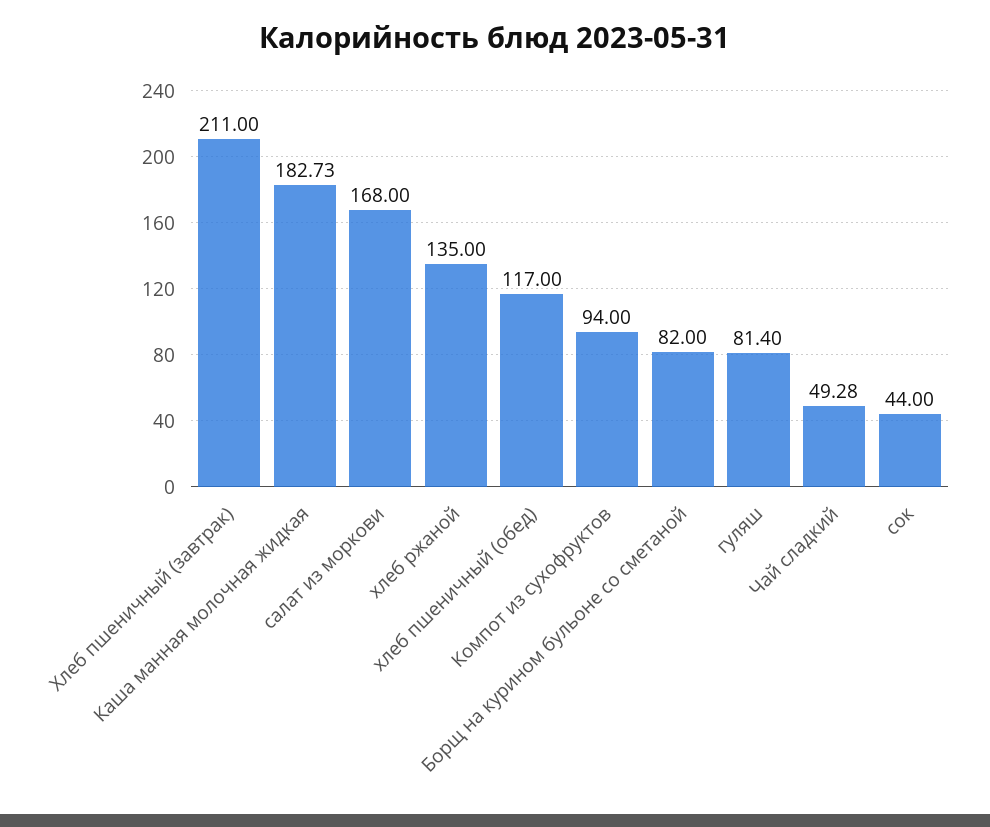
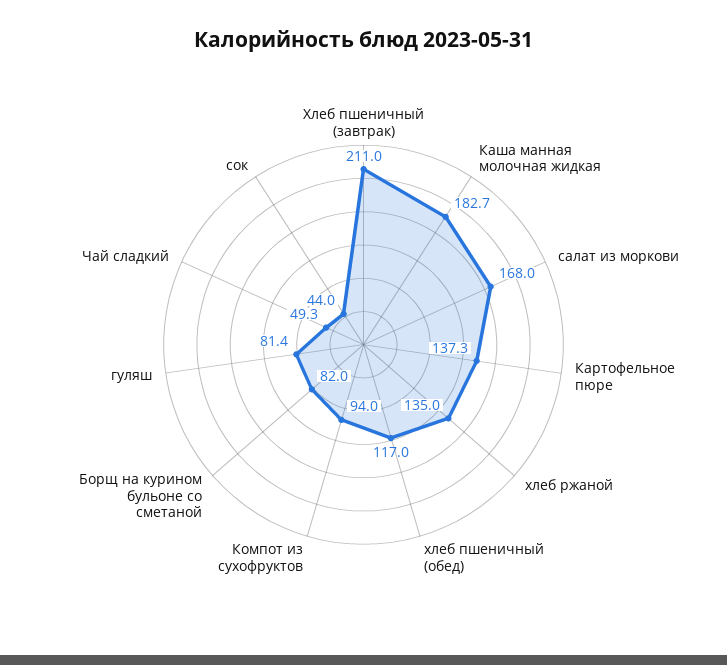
Картофельное пюре: none -> 137.3

